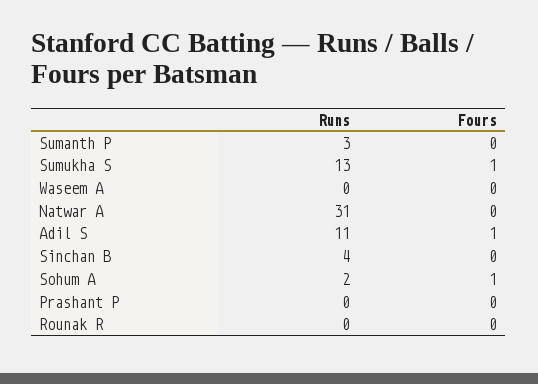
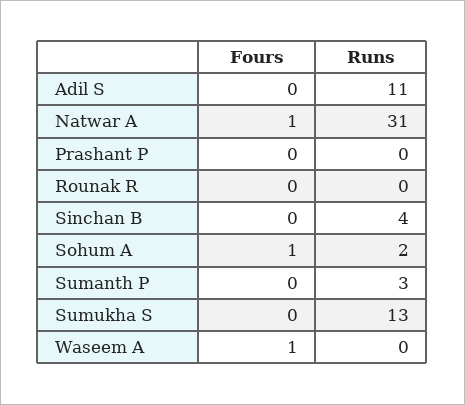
Fours, Sumukha S: 1 -> 0
Fours, Waseem A: 0 -> 1
Fours, Natwar A: 0 -> 1
Fours, Adil S: 1 -> 0

